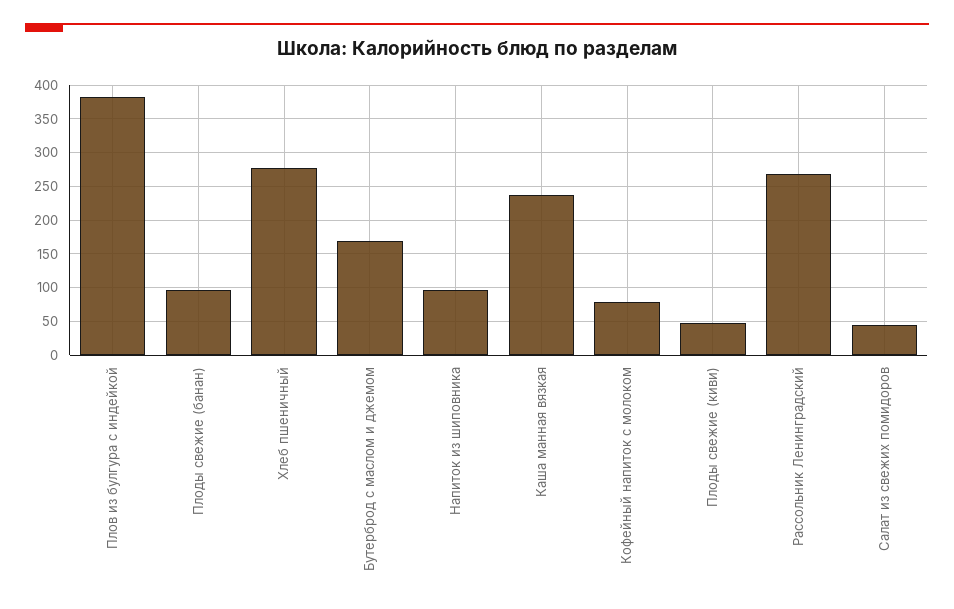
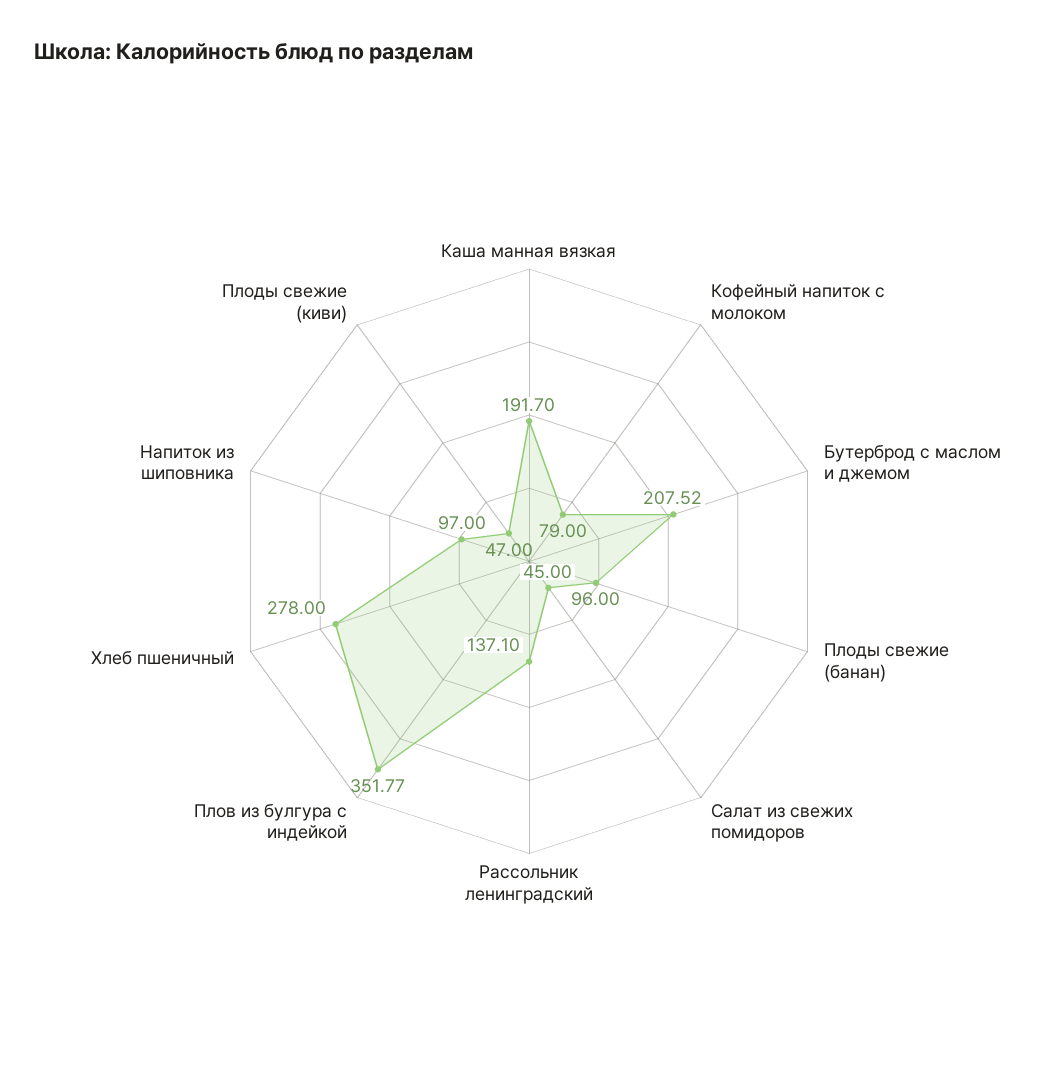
Плов из булгура с индейкой: 380 -> 351.77
Бутерброд с маслом и джемом: 170 -> 207.52
Каша манная вязкая: 240 -> 191.7
Рассольник Ленинградский: 270 -> 137.1

